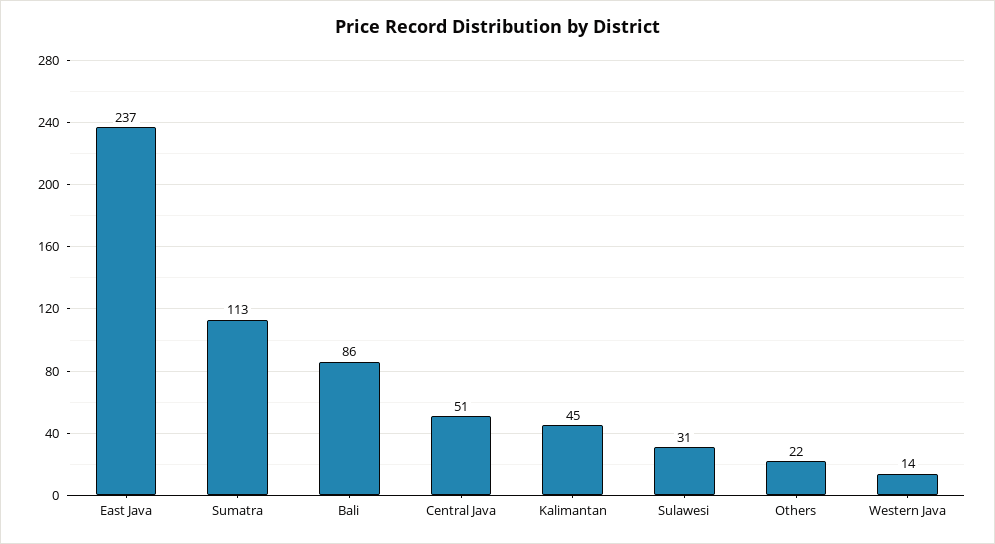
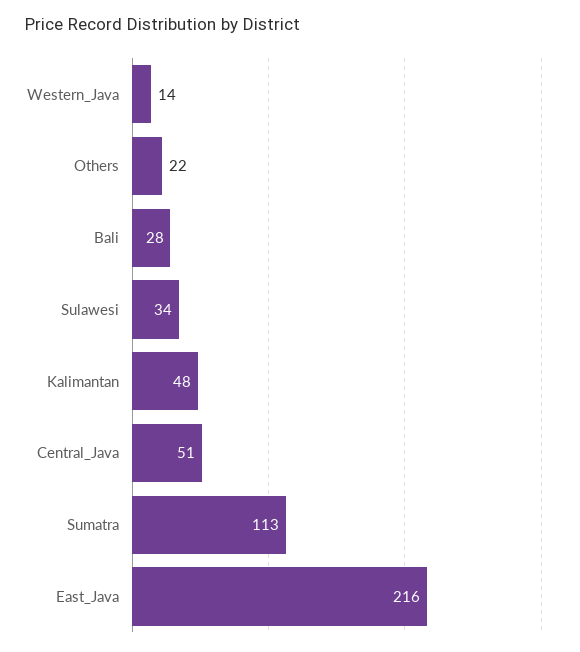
East Java: 237 -> 216
Bali: 86 -> 28
Kalimantan: 45 -> 48
Sulawesi: 31 -> 34

